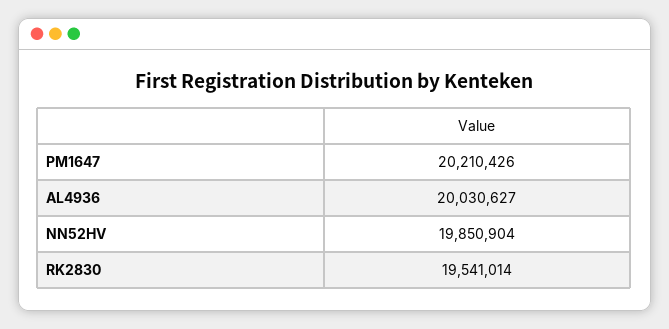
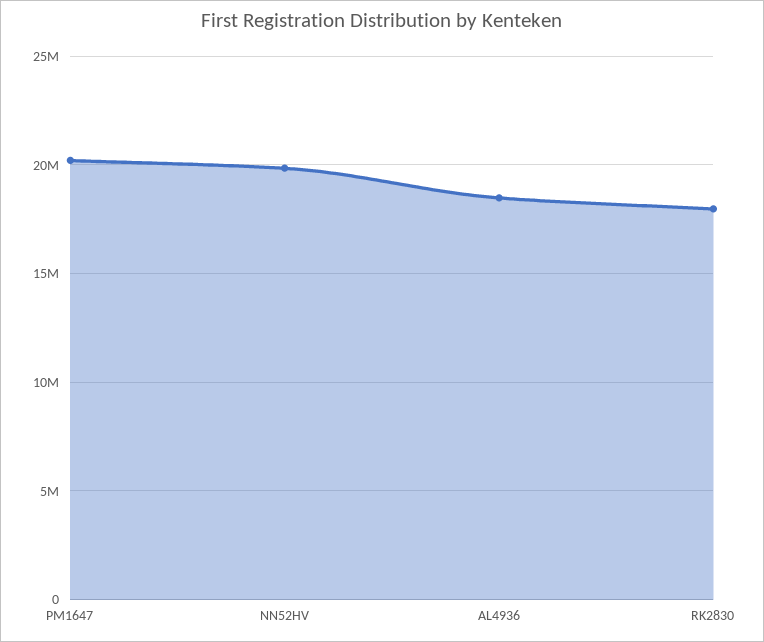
AL4936: 20030627 -> 18500000
RK2830: 19541014 -> 18000000

